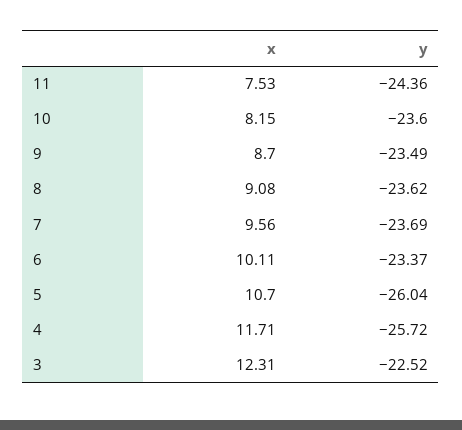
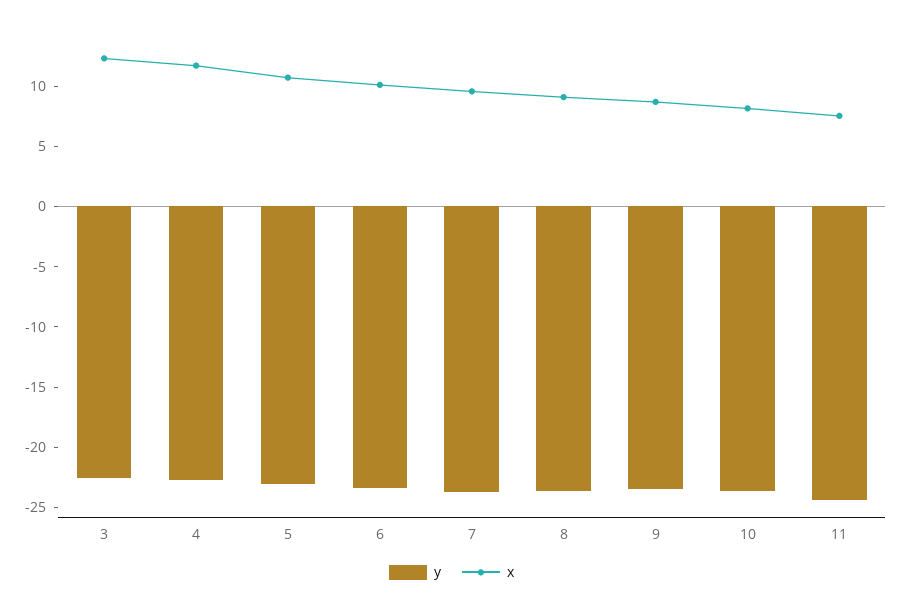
y, 5: -26.04 -> -23
y, 4: -25.72 -> -23

